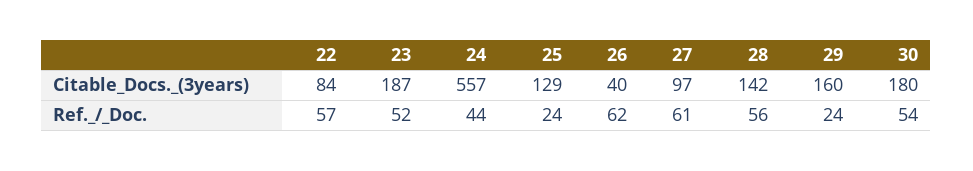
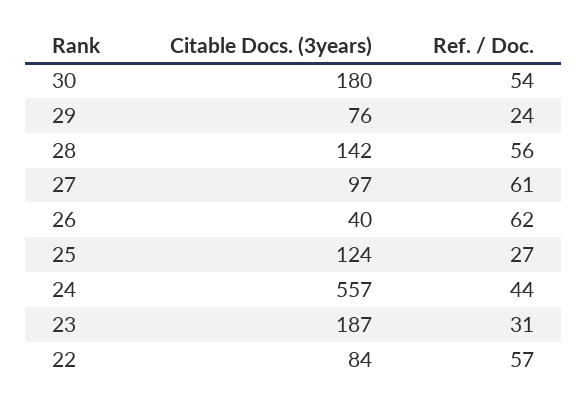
25, Citable_Docs._(3years): 129 -> 124
29, Citable_Docs._(3years): 160 -> 76
23, Ref._/_Doc.: 52 -> 31
25, Ref._/_Doc.: 24 -> 27

